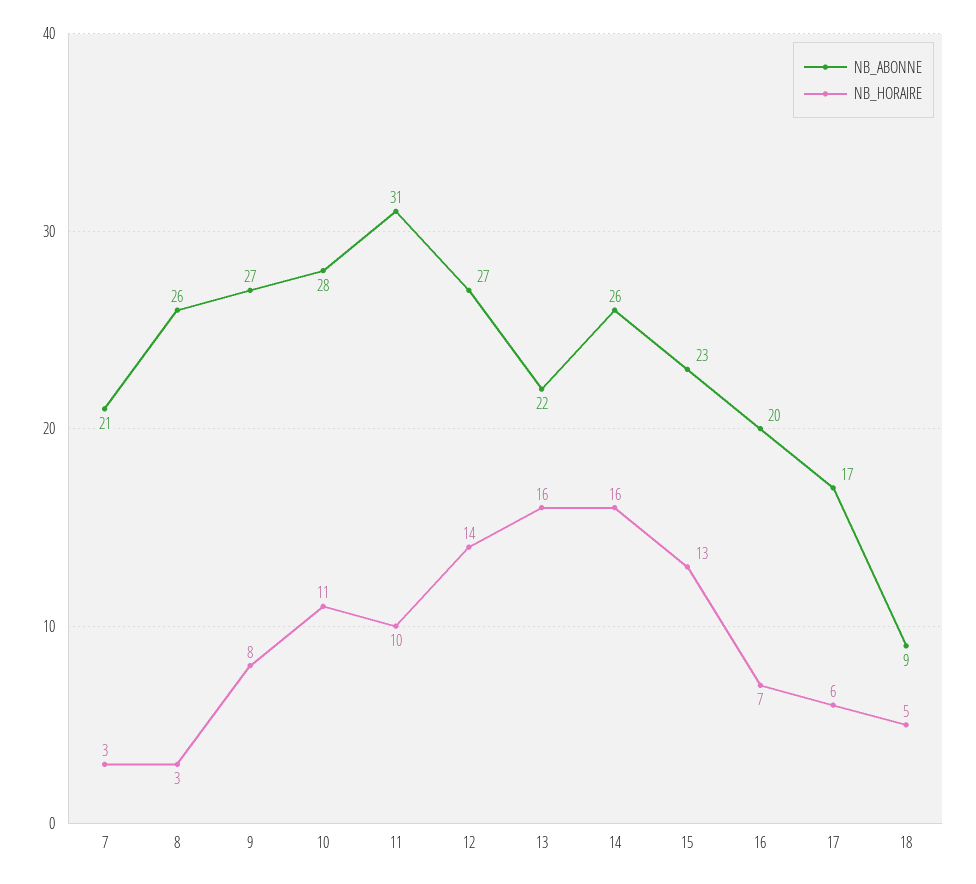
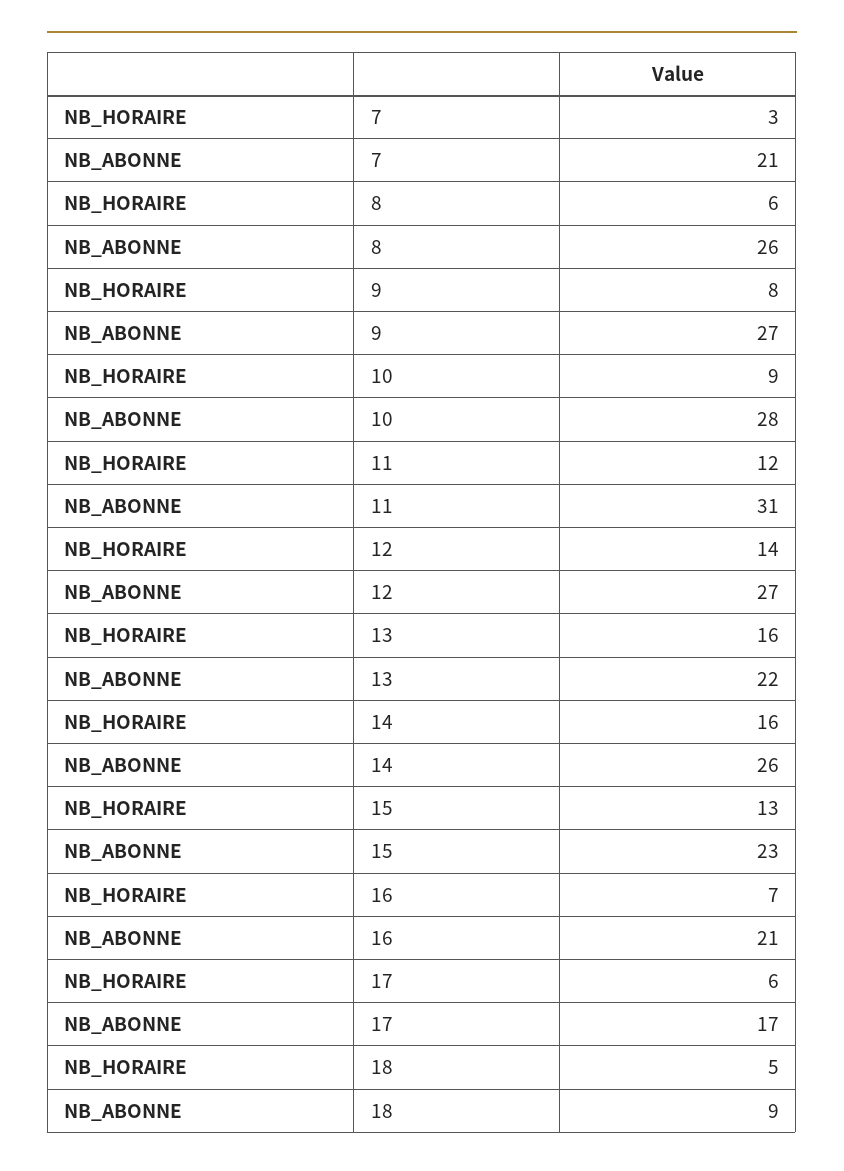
NB_HORAIRE, 8: 3 -> 6
NB_HORAIRE, 10: 11 -> 9
NB_HORAIRE, 11: 10 -> 12
NB_ABONNE, 16: 20 -> 21

